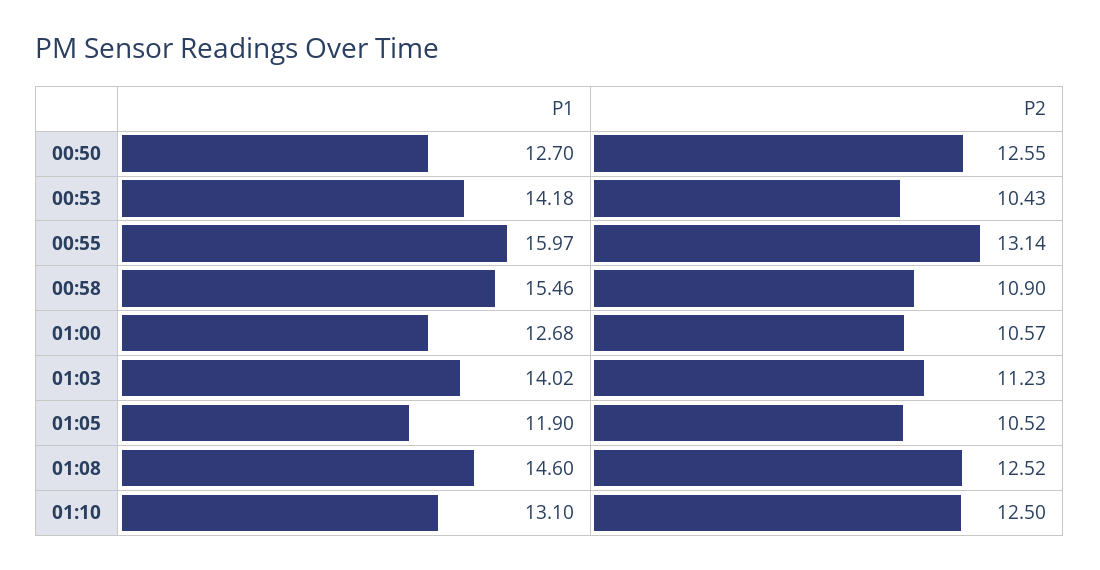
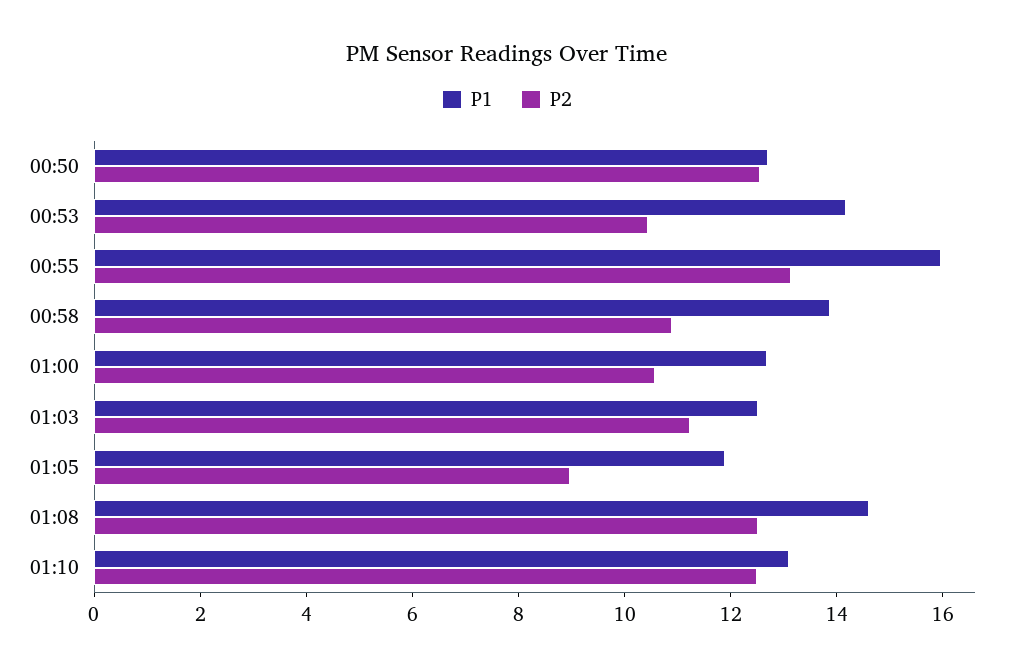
P1, 00:58: 15.46 -> 14
P1, 01:03: 14.02 -> 12.5
P2, 01:05: 10.52 -> 9

